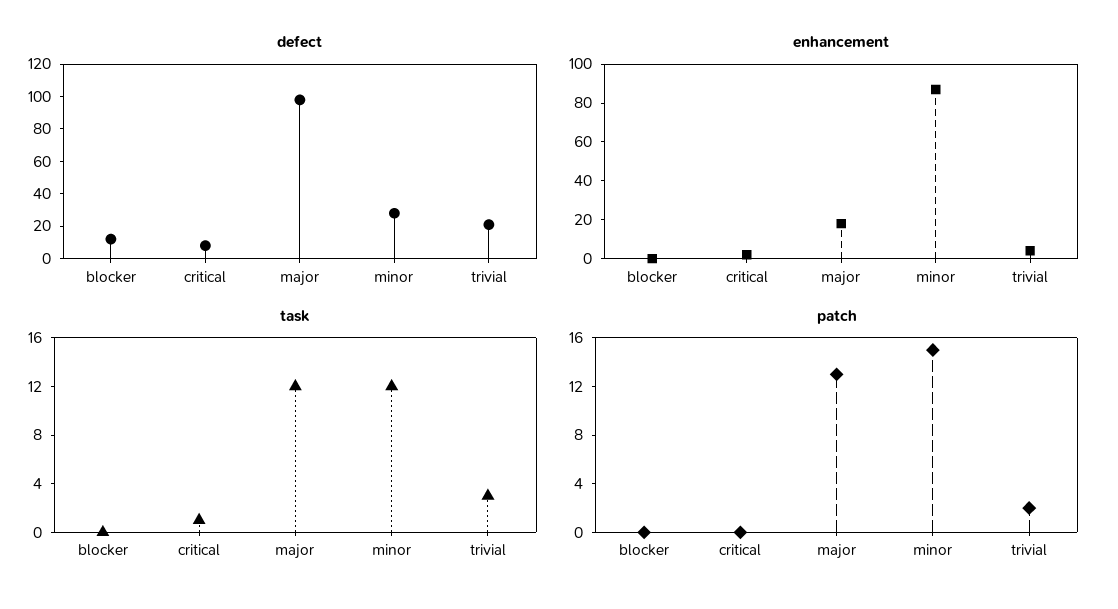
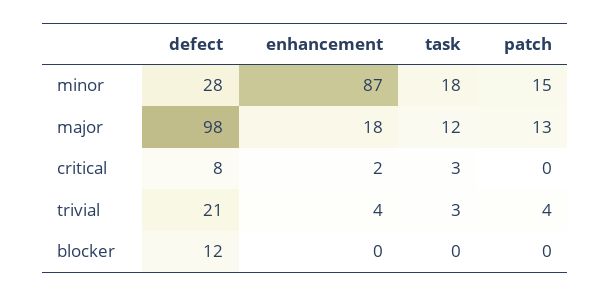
task, critical: 1 -> 3
task, minor: 12 -> 18
patch, trivial: 2 -> 4

